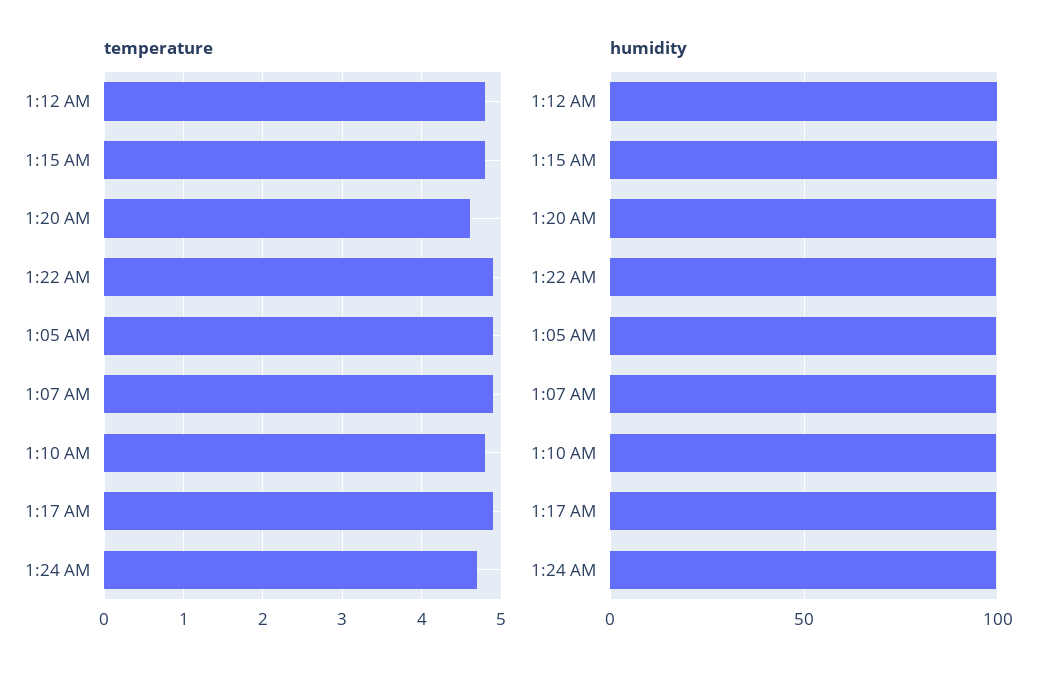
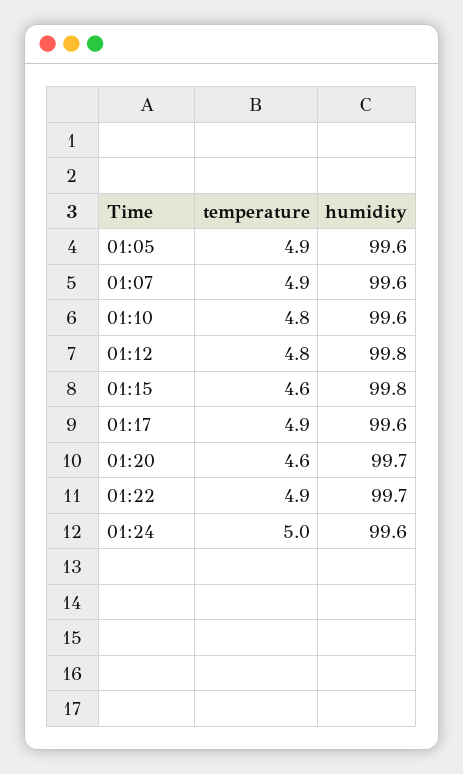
temperature, 1:15 AM: 4.8 -> 4.6
temperature, 1:24 AM: 4.7 -> 5

